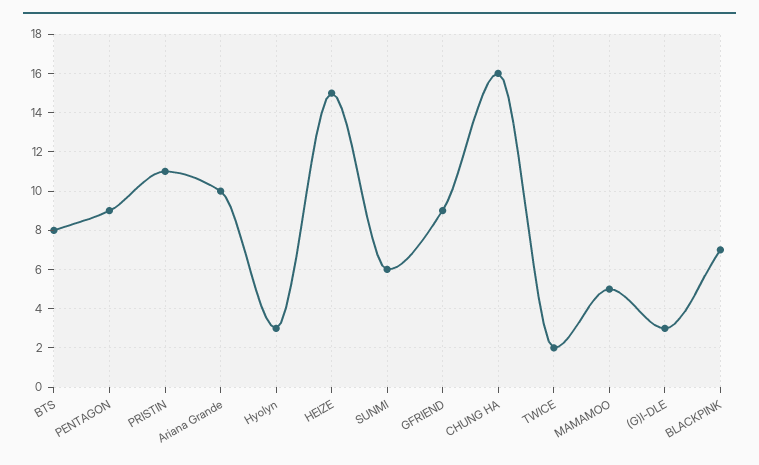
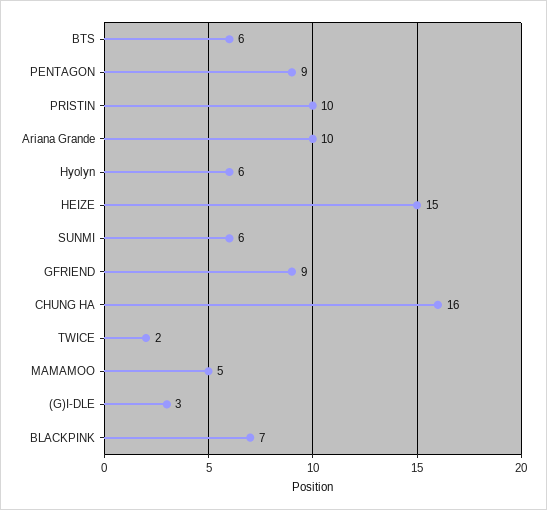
BTS: 8 -> 6
PRISTIN: 11 -> 10
Hyolyn: 3 -> 6

